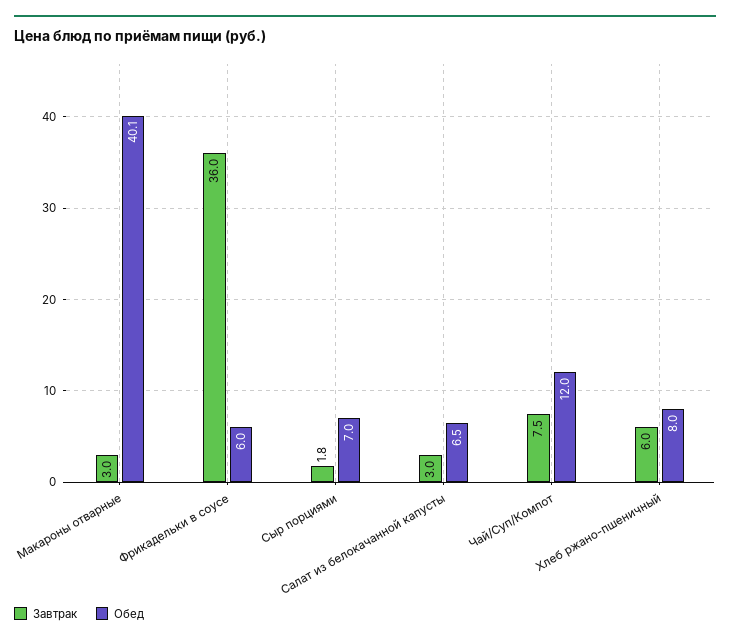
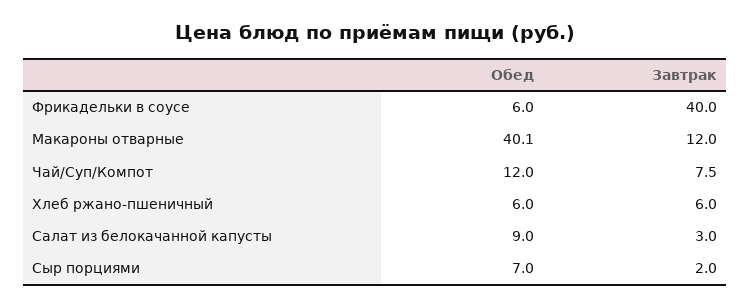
Завтрак, Макароны отварные: 3 -> 12
Завтрак, Фрикадельки в соусе: 36 -> 40
Завтрак, Сыр порциями: 1.8 -> 2
Обед, Салат из белокачанной капусты: 6.5 -> 9
Обед, Хлеб ржано-пшеничный: 8 -> 6

